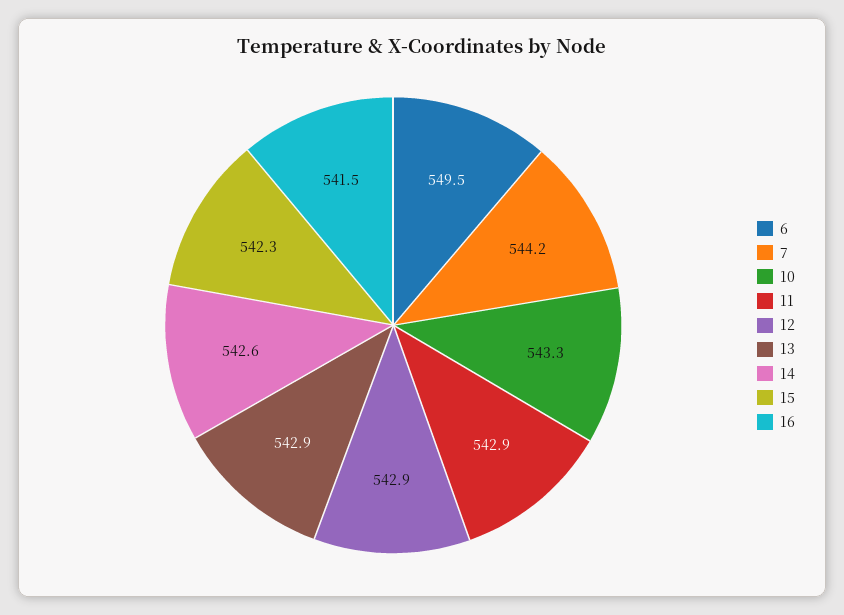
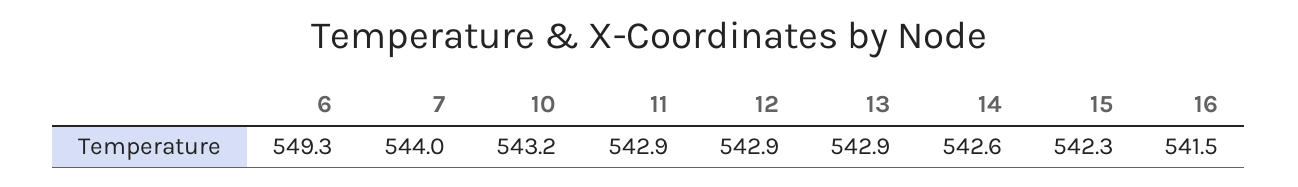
6: 549.5 -> 549.3
7: 544.2 -> 544
10: 543.3 -> 543.2

